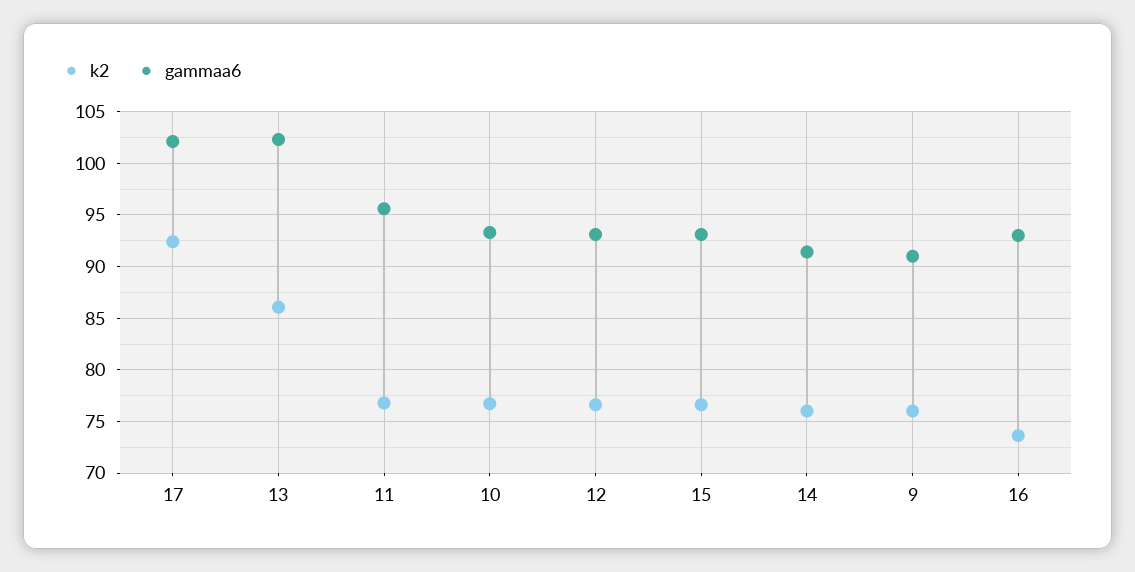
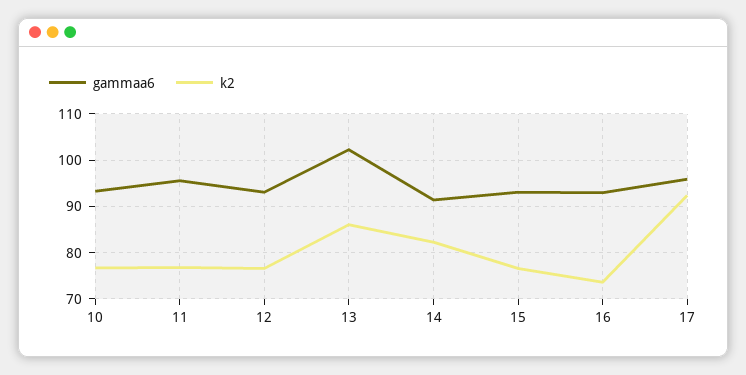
gammaa6, 17: 102 -> 96
k2, 14: 76 -> 82
k2, 9: 76 -> none
gammaa6, 9: 91 -> none

